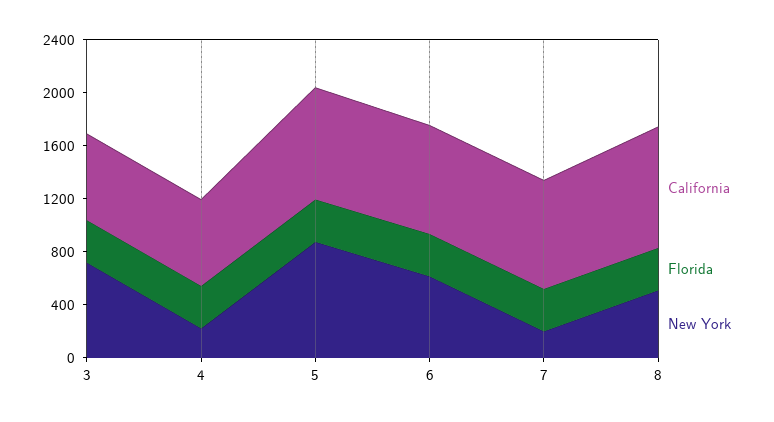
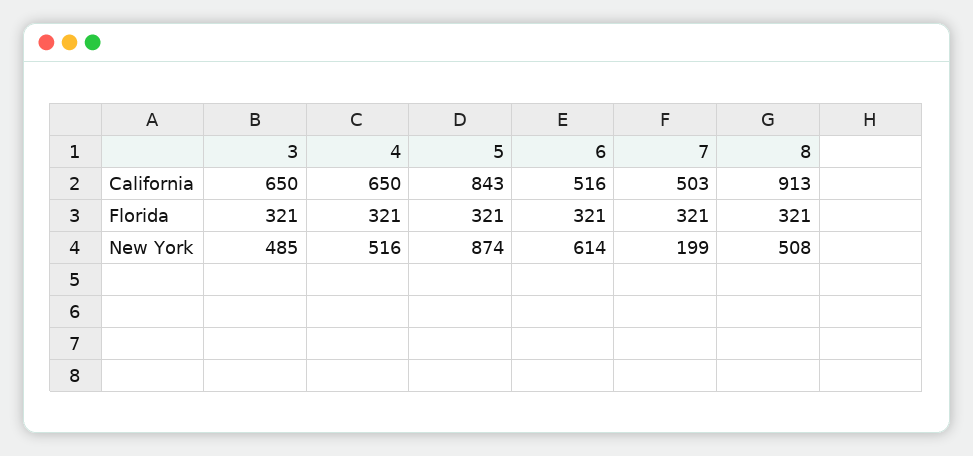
New York, 3: 700 -> 485
New York, 4: 200 -> 516
California, 6: 800 -> 516
California, 7: 800 -> 503

